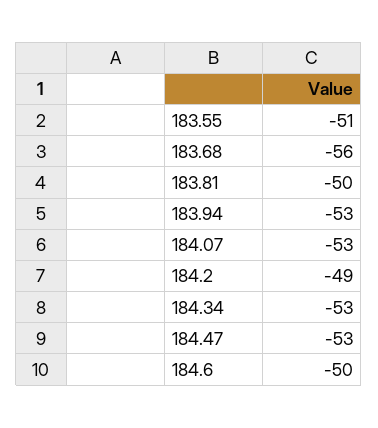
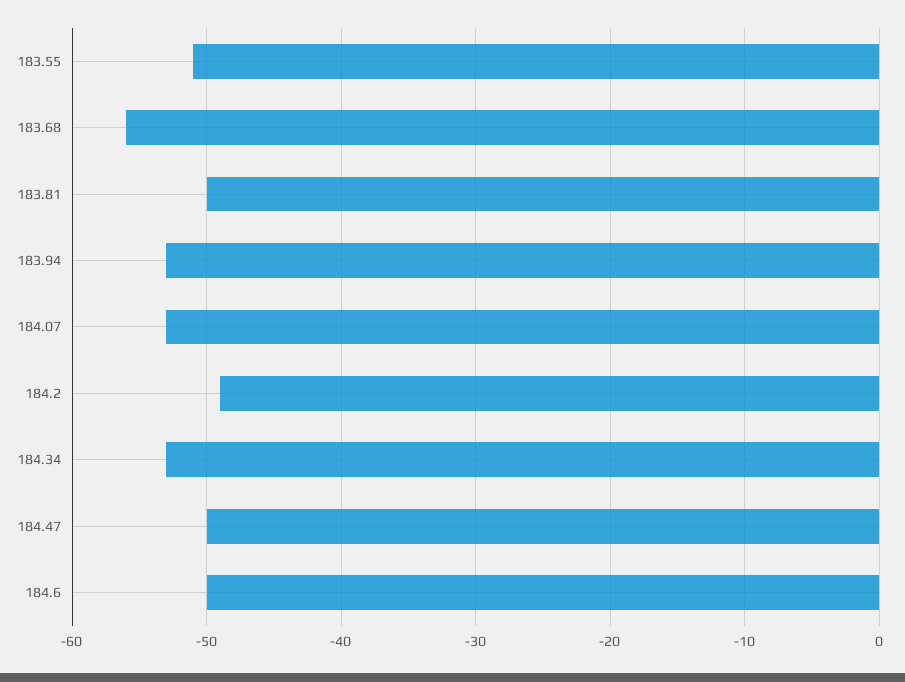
184.47: -53 -> -50

